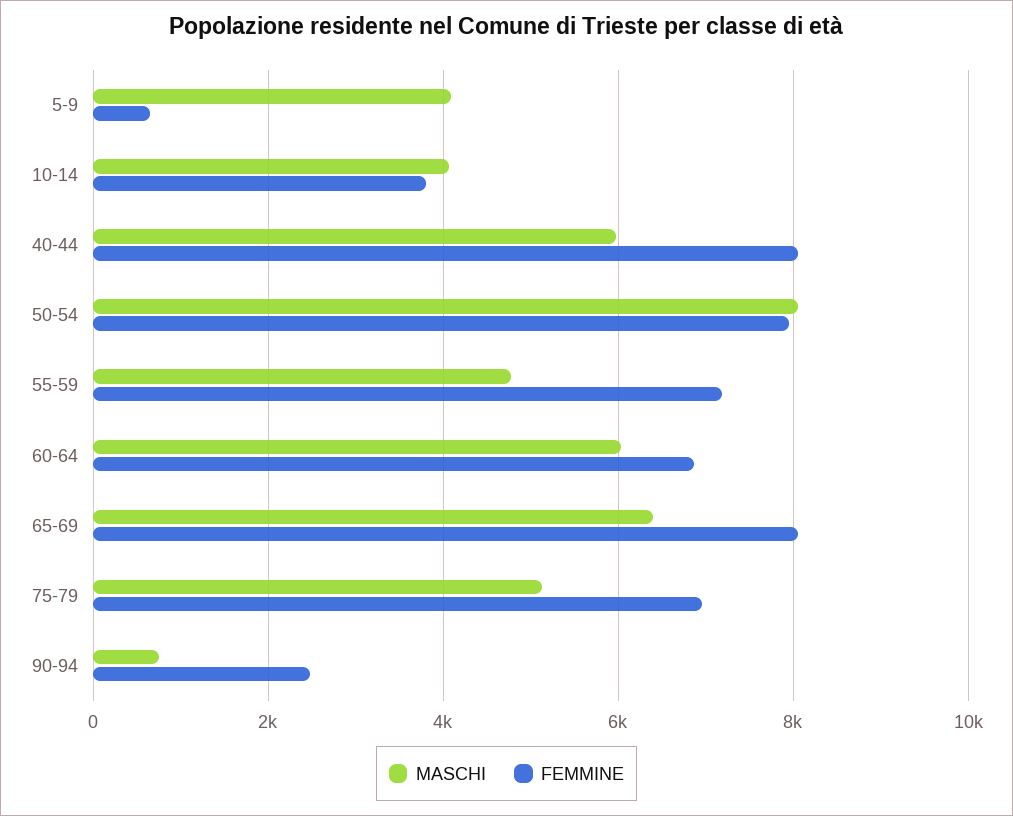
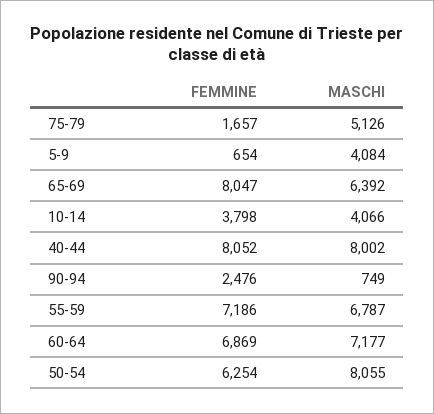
MASCHI, 40-44: 6000 -> 8002
FEMMINE, 50-54: 8000 -> 6254
MASCHI, 55-59: 4800 -> 6787
MASCHI, 60-64: 6000 -> 7177
FEMMINE, 75-79: 7000 -> 1657

